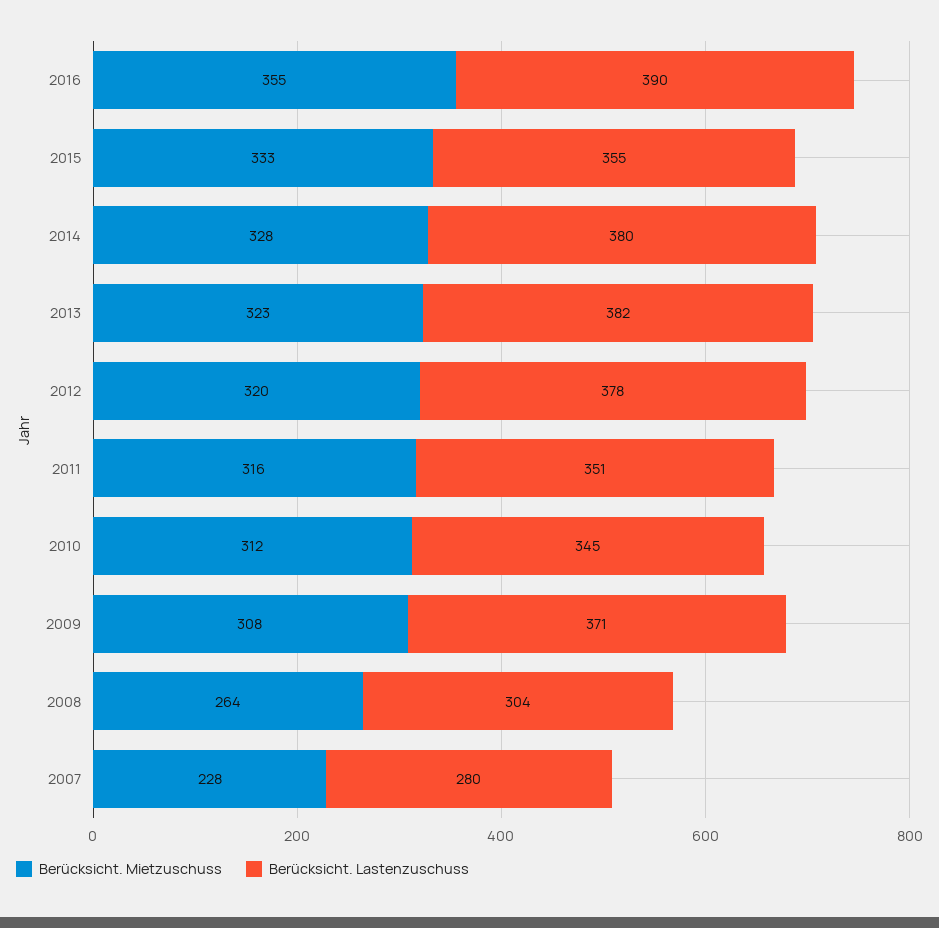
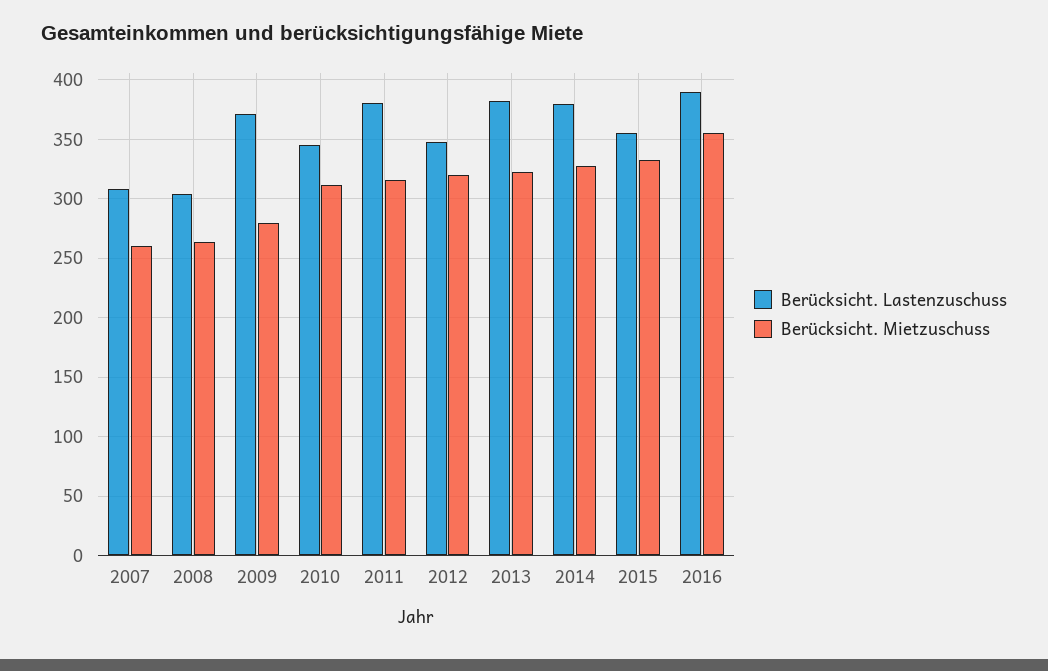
Berücksicht. Lastenzuschuss, 2012: 378 -> 350
Berücksicht. Lastenzuschuss, 2011: 351 -> 380
Berücksicht. Mietzuschuss, 2009: 308 -> 280
Berücksicht. Mietzuschuss, 2007: 228 -> 260
Berücksicht. Lastenzuschuss, 2007: 280 -> 310

